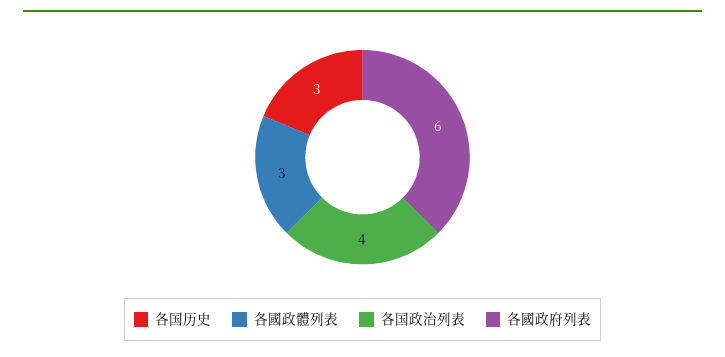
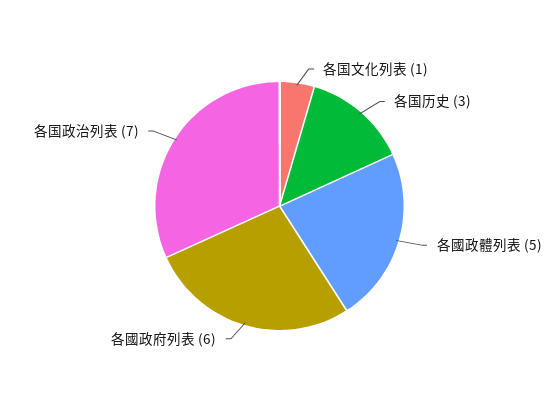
各國政體列表: 3 -> 5
各国政治列表: 4 -> 7
各国文化列表: none -> 1

